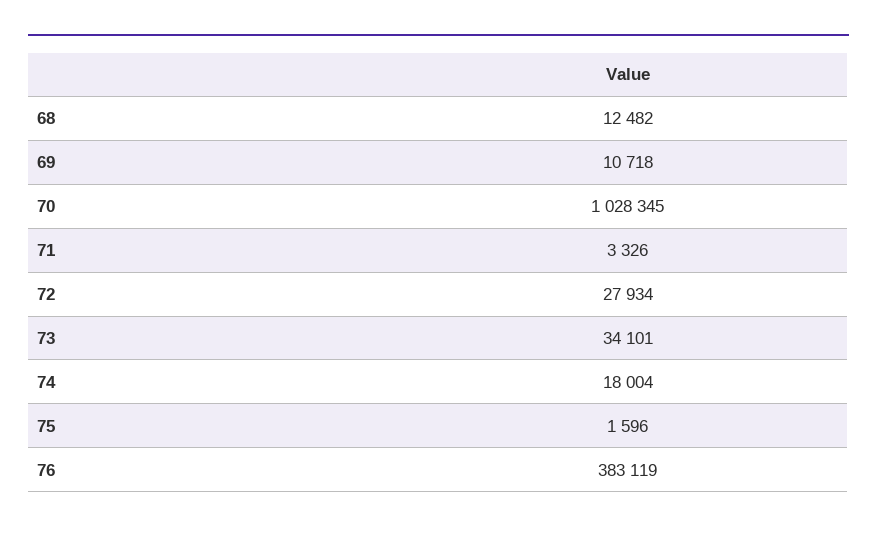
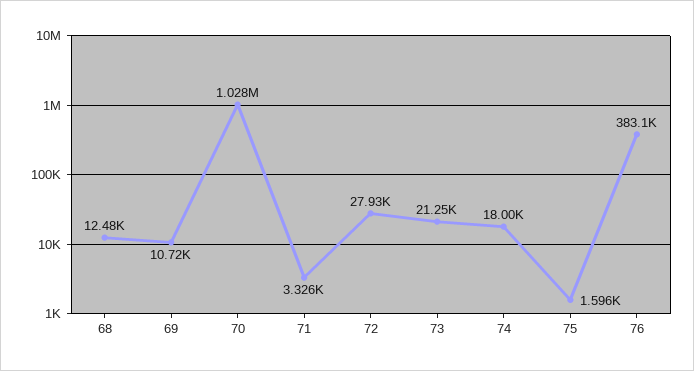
73: 34101 -> 21250

